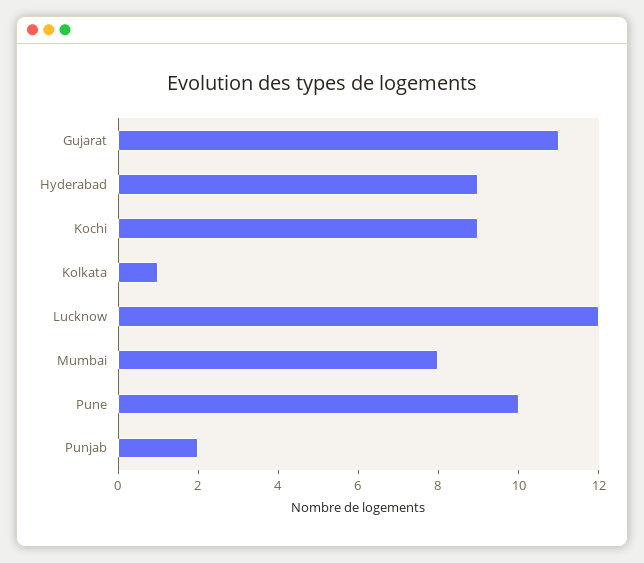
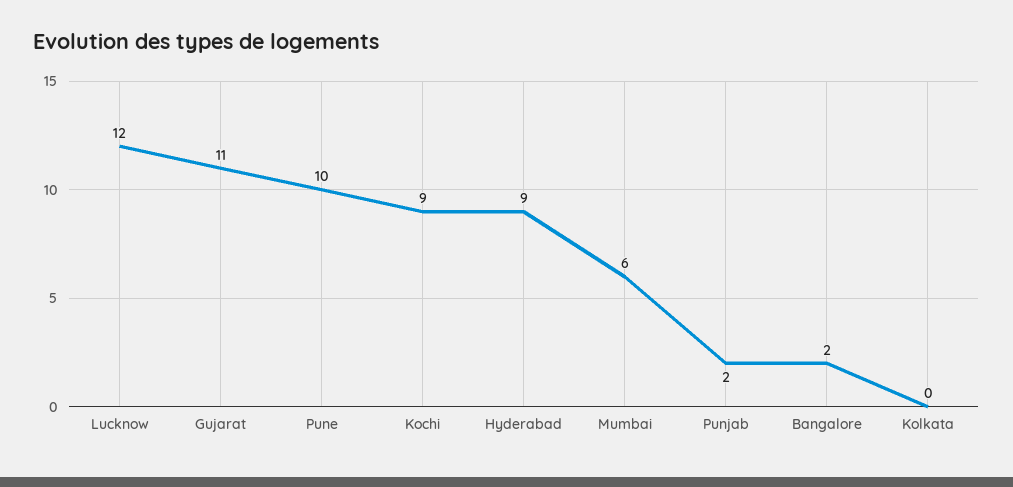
Kolkata: 1 -> 0
Mumbai: 8 -> 6
Bangalore: none -> 2

